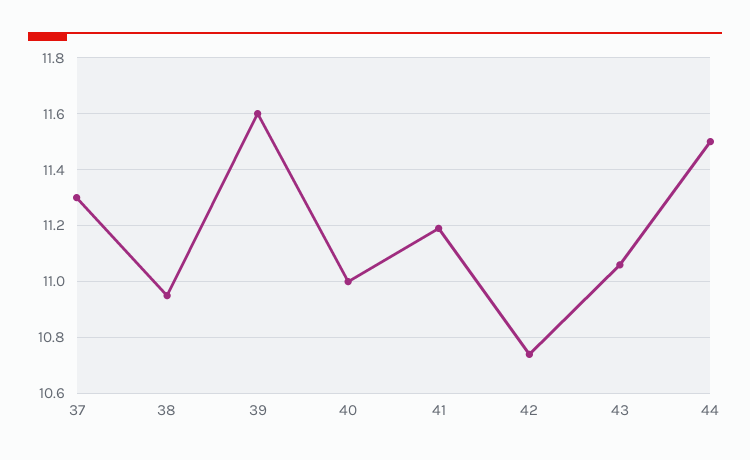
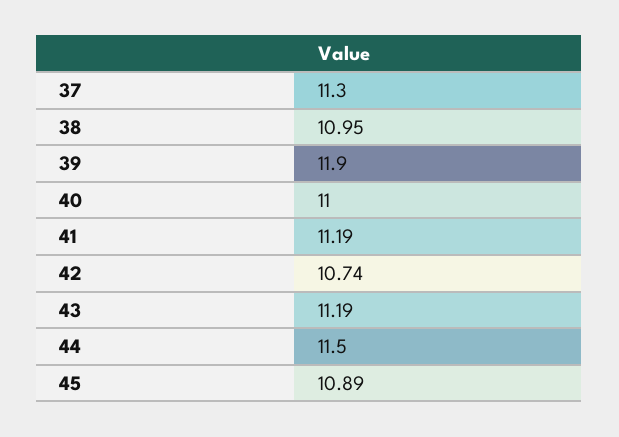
39: 11.6 -> 11.9
43: 11.05 -> 11.19
45: none -> 10.89

